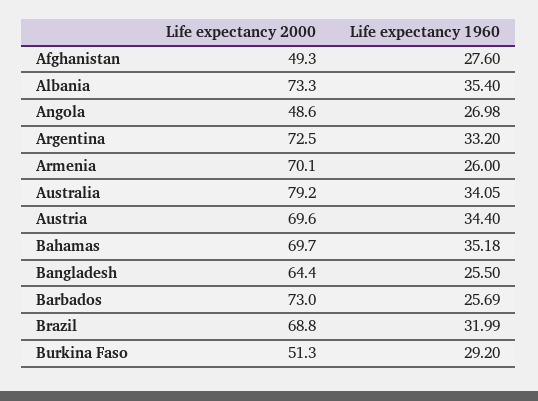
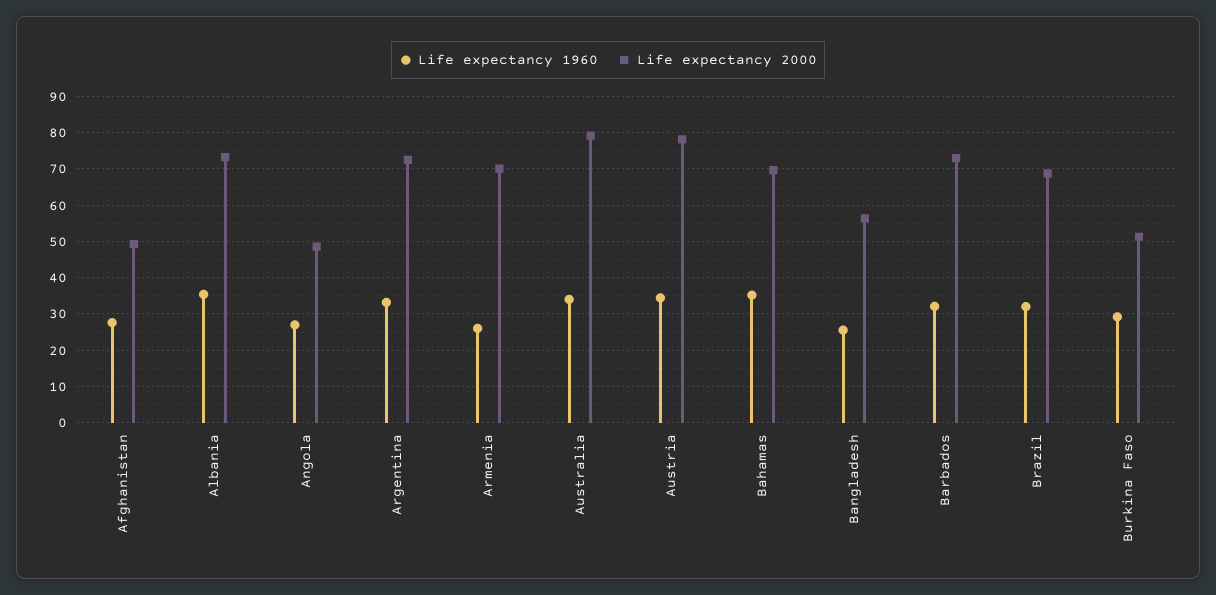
Life expectancy 2000, Austria: 69.6 -> 78
Life expectancy 2000, Bangladesh: 64.4 -> 56
Life expectancy 1960, Barbados: 25.69 -> 32

